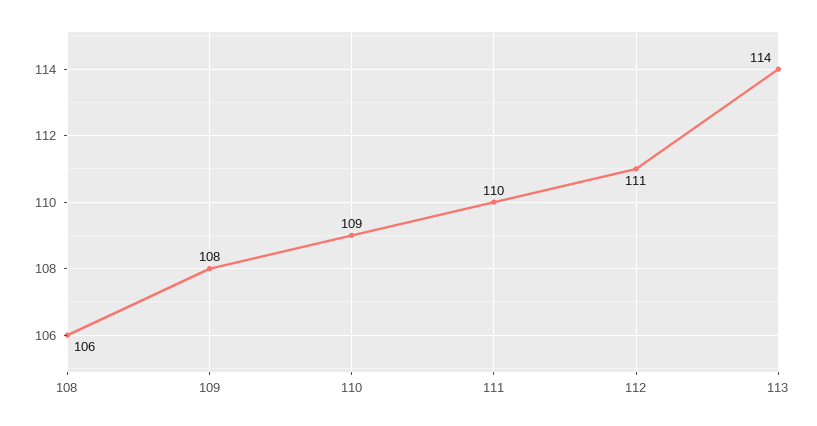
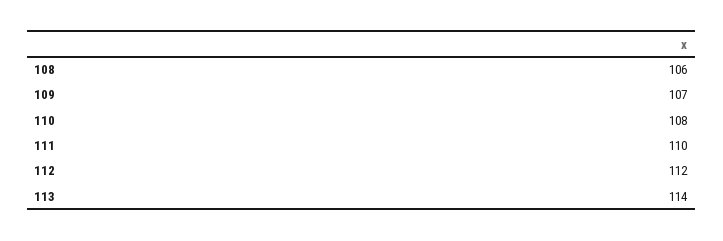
109: 108 -> 107
110: 109 -> 108
112: 111 -> 112

